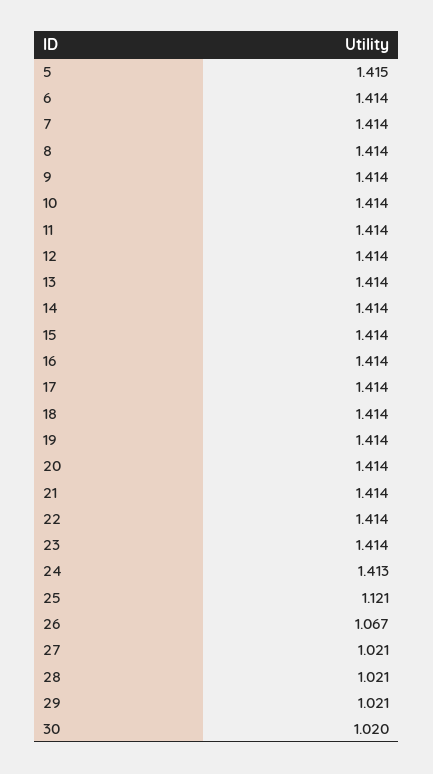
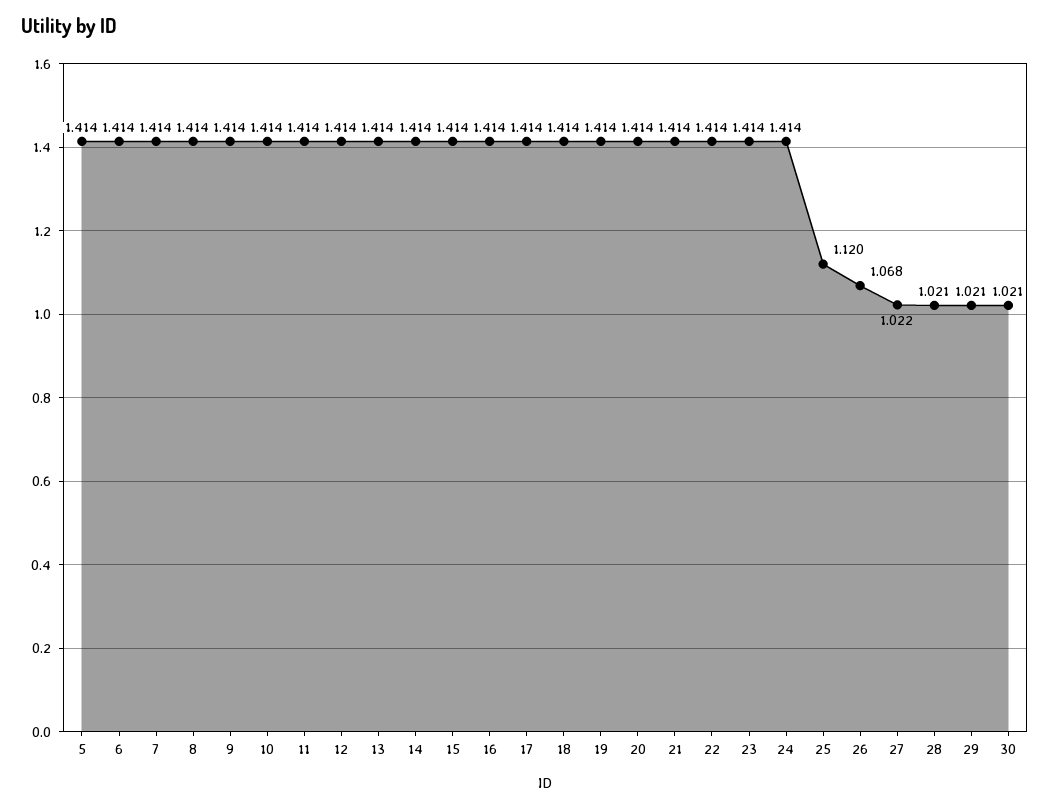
5: 1.415 -> 1.414
24: 1.413 -> 1.414
25: 1.121 -> 1.12
26: 1.067 -> 1.068
27: 1.021 -> 1.022
30: 1.02 -> 1.021

